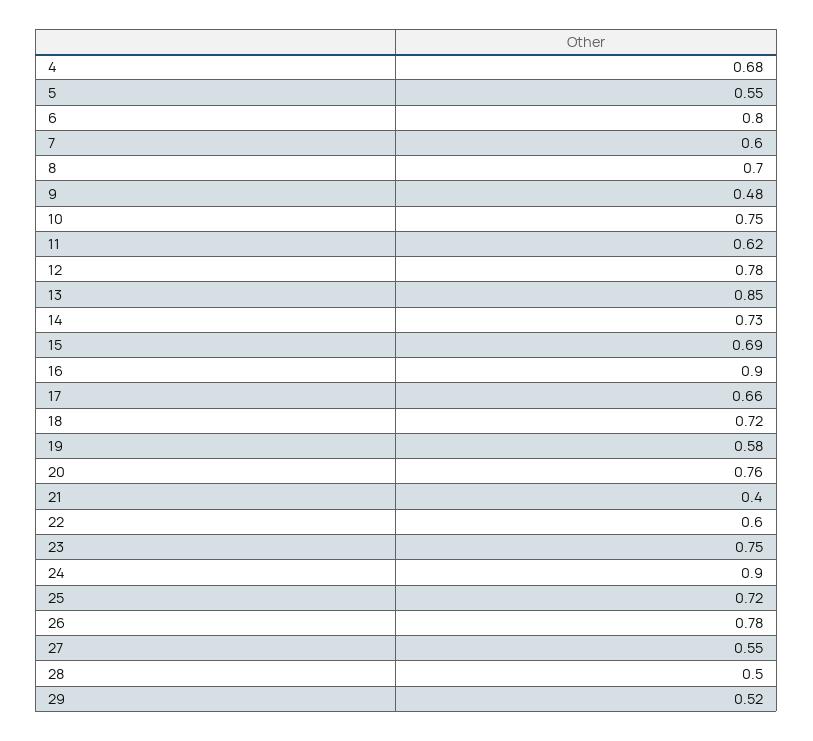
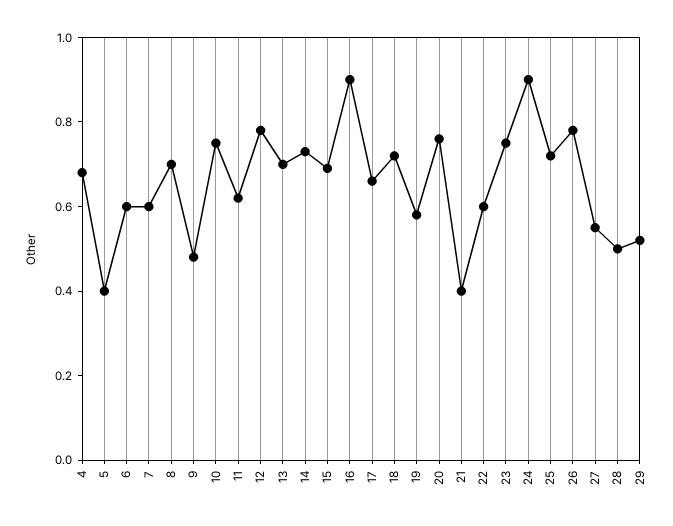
5: 0.55 -> 0.4
6: 0.8 -> 0.6
13: 0.85 -> 0.7

